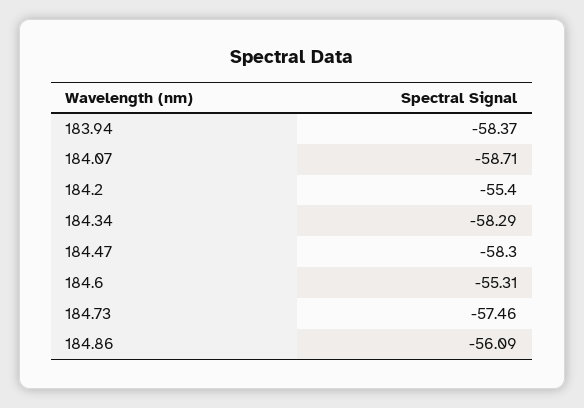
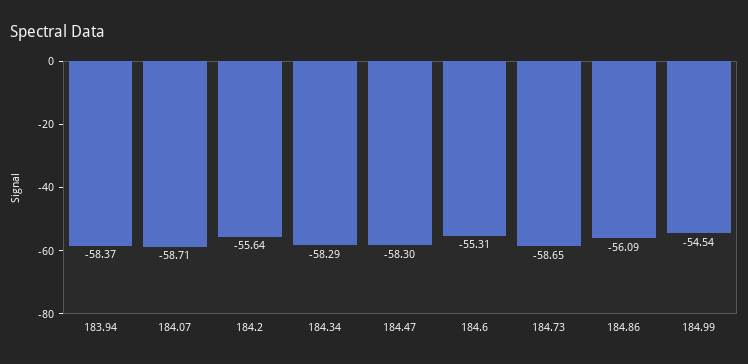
184.2: -55.4 -> -55.64
184.73: -57.46 -> -58.65
184.99: none -> -54.54

